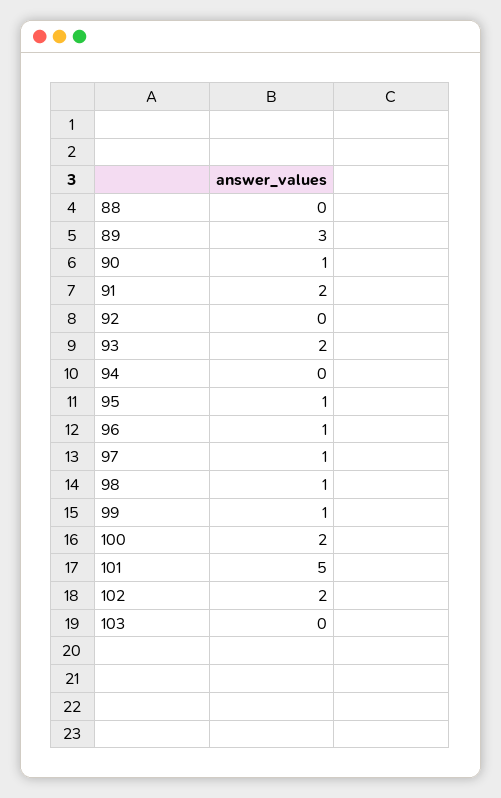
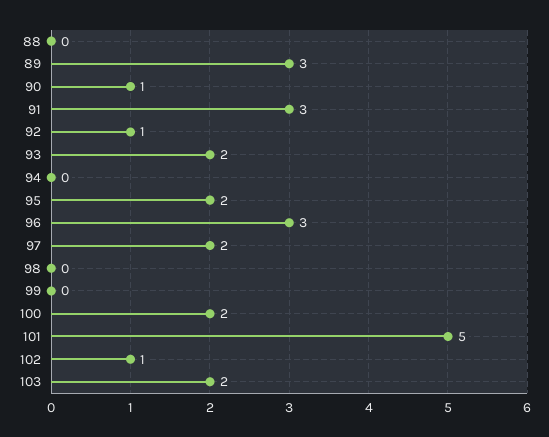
91: 2 -> 3
92: 0 -> 1
95: 1 -> 2
96: 1 -> 3
97: 1 -> 2
98: 1 -> 0
99: 1 -> 0
102: 2 -> 1
103: 0 -> 2

